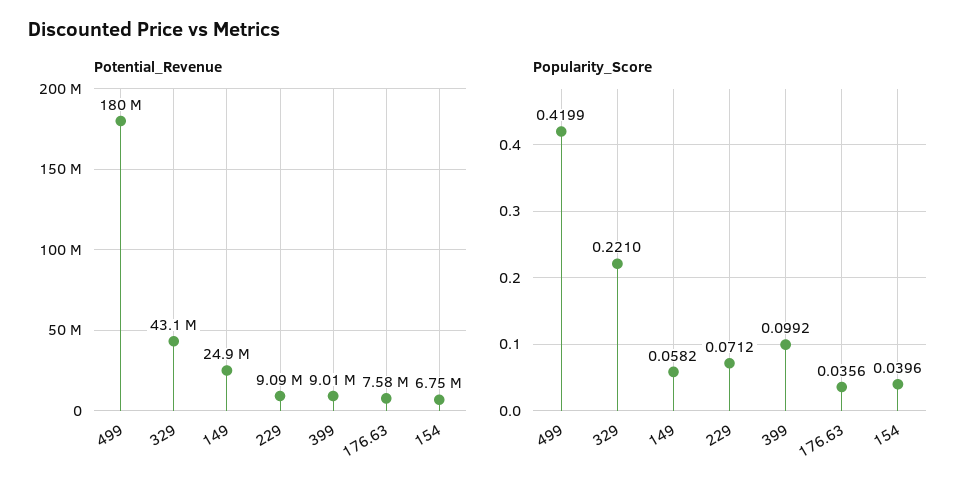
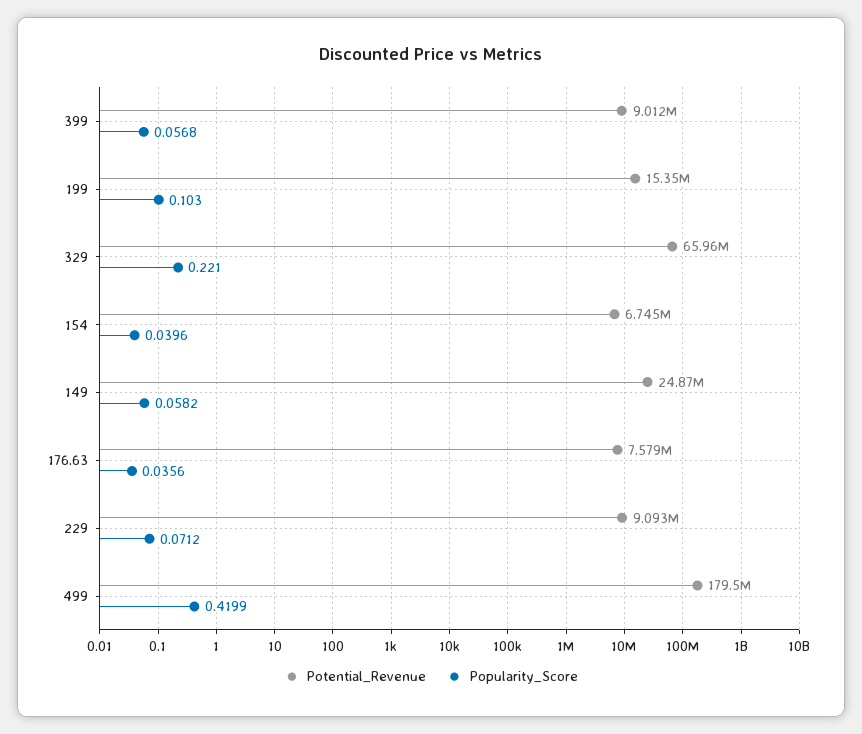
Potential_Revenue, 329: 43100000 -> 65960000
Popularity_Score, 399: 0.0992 -> 0.0568
Potential_Revenue, 199: none -> 15350000
Popularity_Score, 199: none -> 0.103

